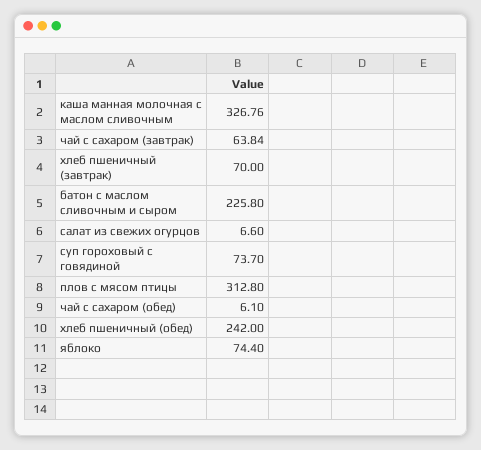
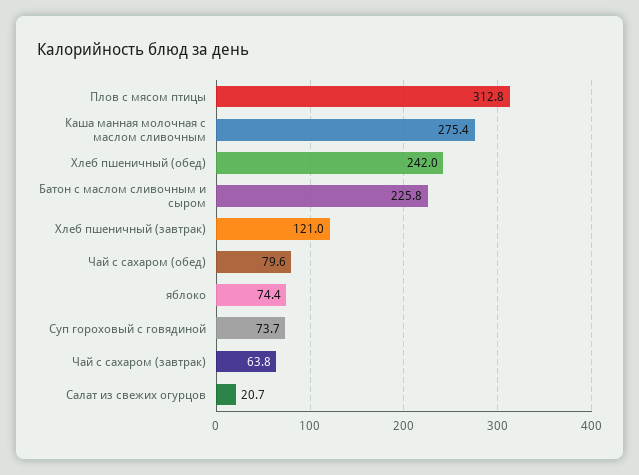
каша манная молочная с маслом сливочным: 326.76 -> 275.4
хлеб пшеничный (завтрак): 70 -> 121
салат из свежих огурцов: 6.6 -> 20.7
чай с сахаром (обед): 6.1 -> 79.6

